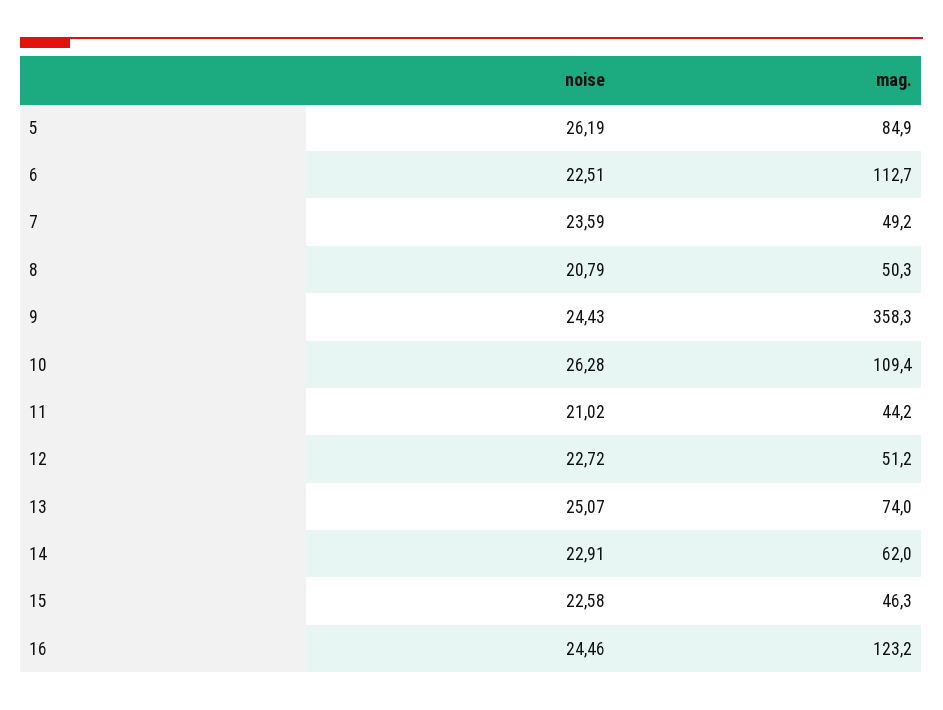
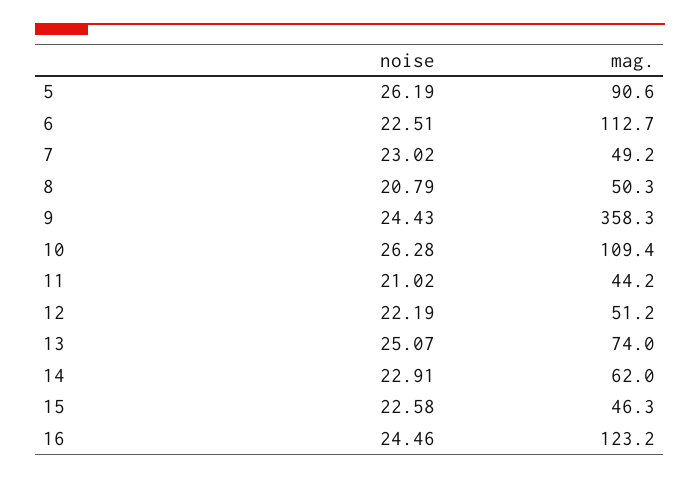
mag., 5: 84.9 -> 90.6
noise, 7: 23.59 -> 23.02
noise, 12: 22.72 -> 22.19

